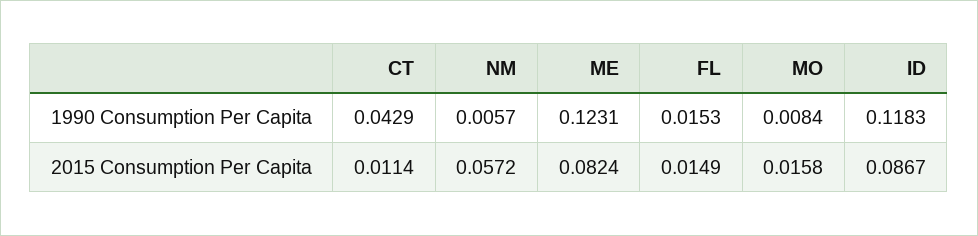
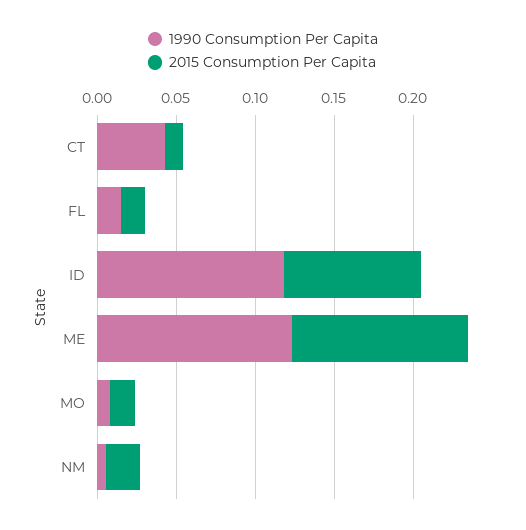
2015 Consumption Per Capita, NM: 0.0572 -> 0.02
2015 Consumption Per Capita, ME: 0.0824 -> 0.11

